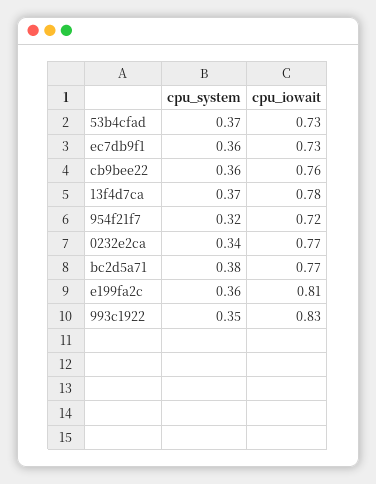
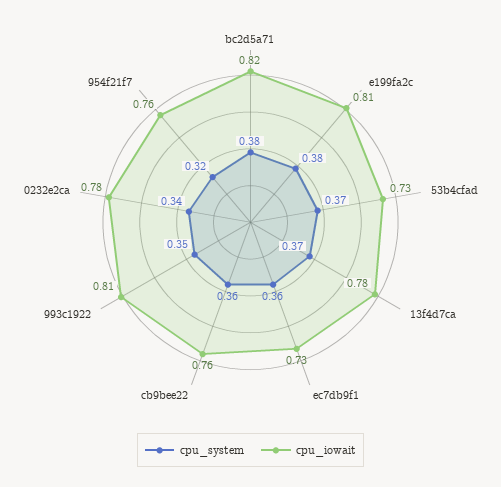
cpu_iowait, 954f21f7: 0.72 -> 0.76
cpu_iowait, 0232e2ca: 0.77 -> 0.78
cpu_iowait, bc2d5a71: 0.77 -> 0.82
cpu_system, e199fa2c: 0.36 -> 0.38
cpu_iowait, 993c1922: 0.83 -> 0.81

